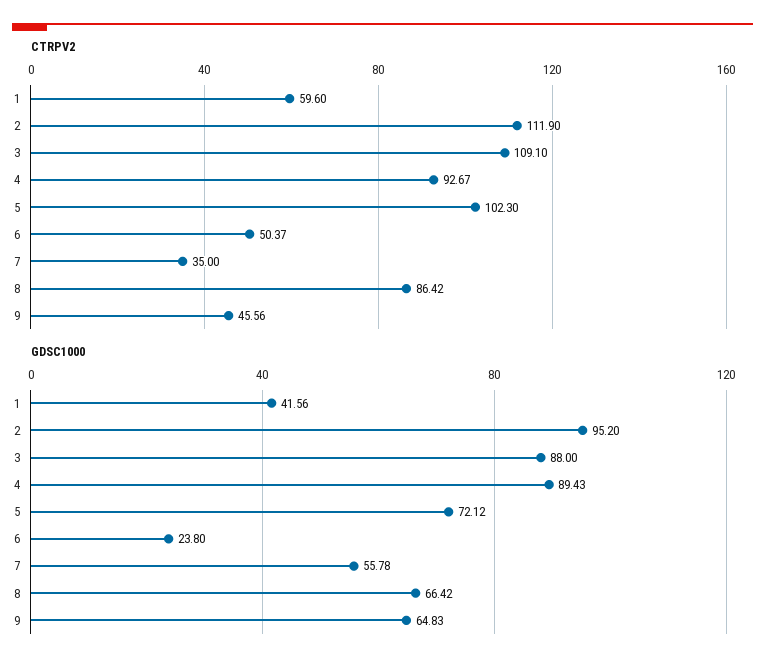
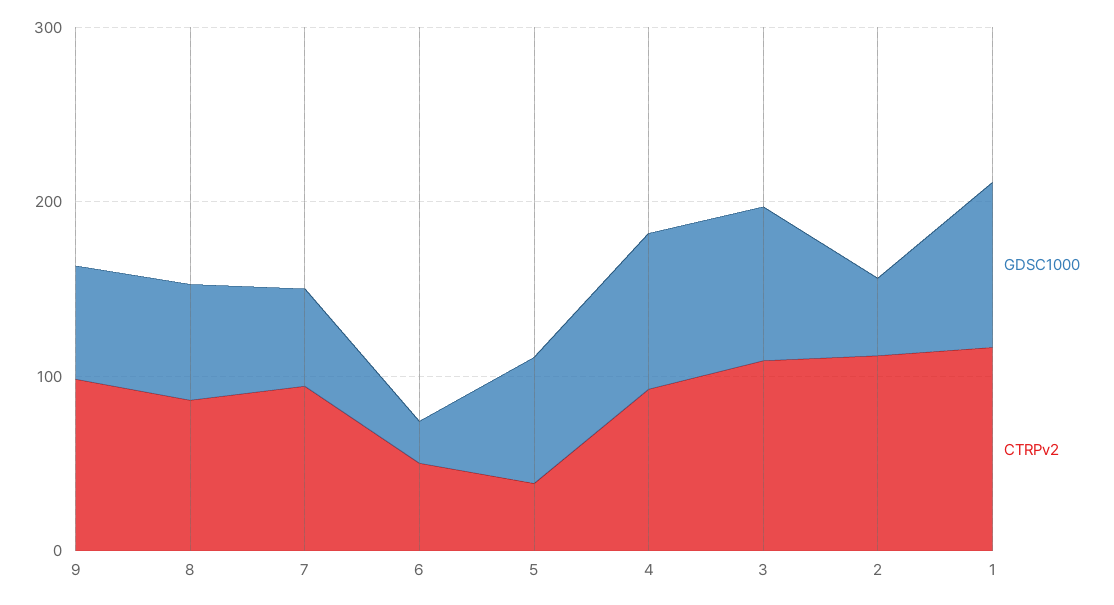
CTRPV2, 1: 59.6 -> 120
CTRPV2, 5: 102.3 -> 40
CTRPV2, 7: 35 -> 100
CTRPV2, 9: 45.56 -> 100
GDSC1000, 1: 41.56 -> 100
GDSC1000, 2: 95.2 -> 40

